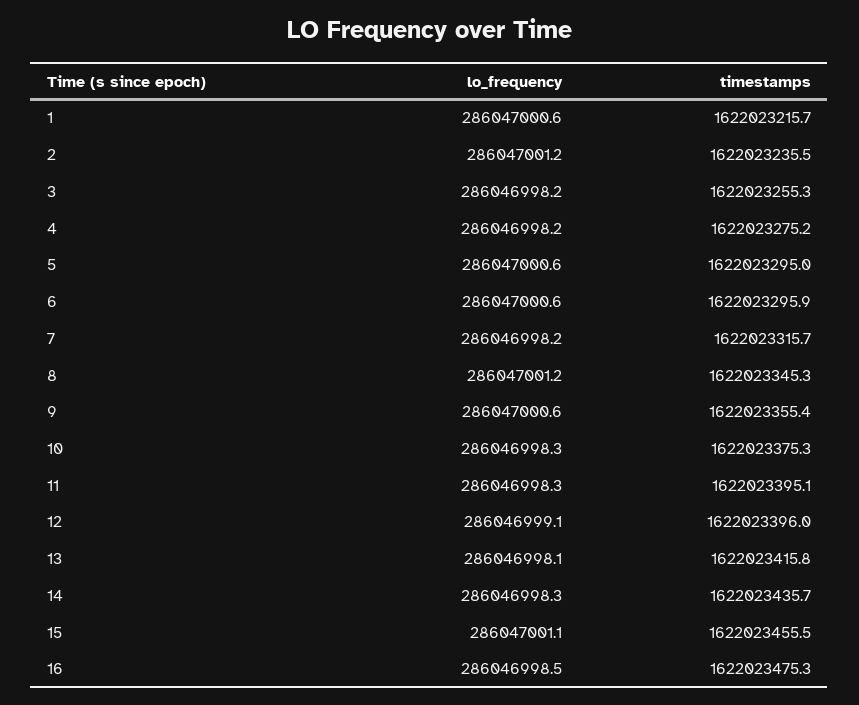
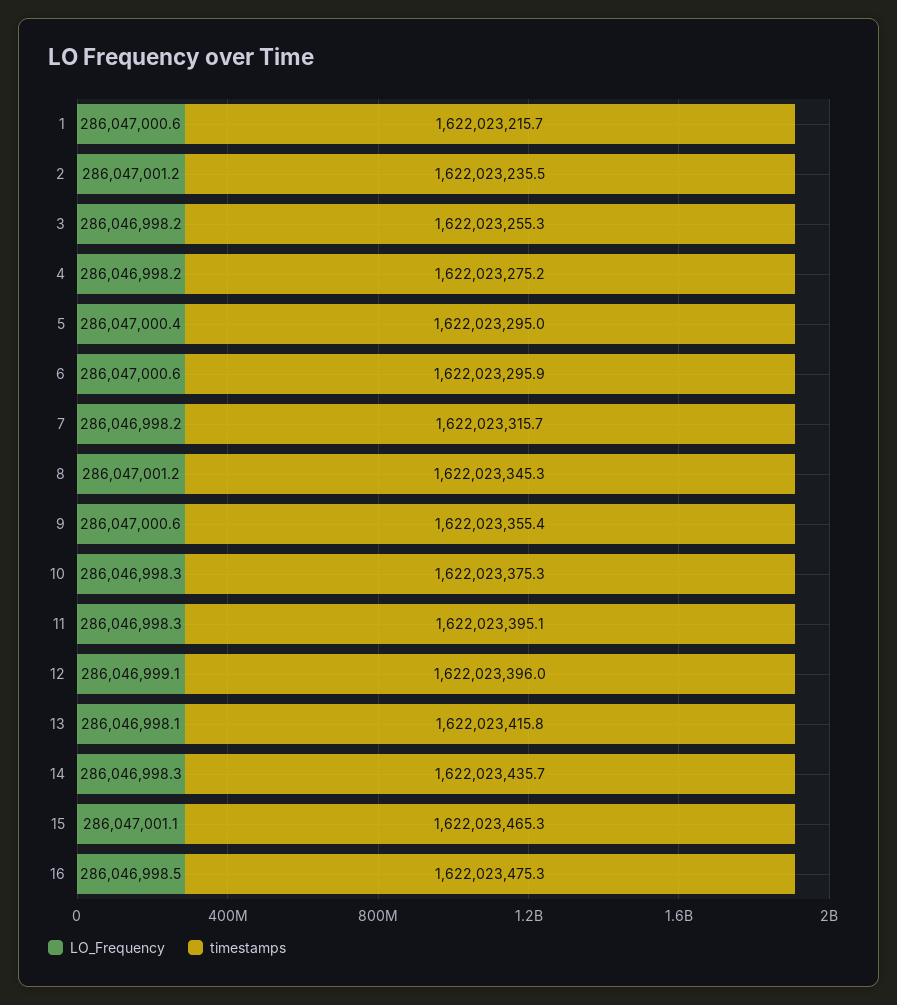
lo_frequency, 5: 286047000.6 -> 286047000.4
timestamps, 15: 1622023455.5 -> 1622023465.3

